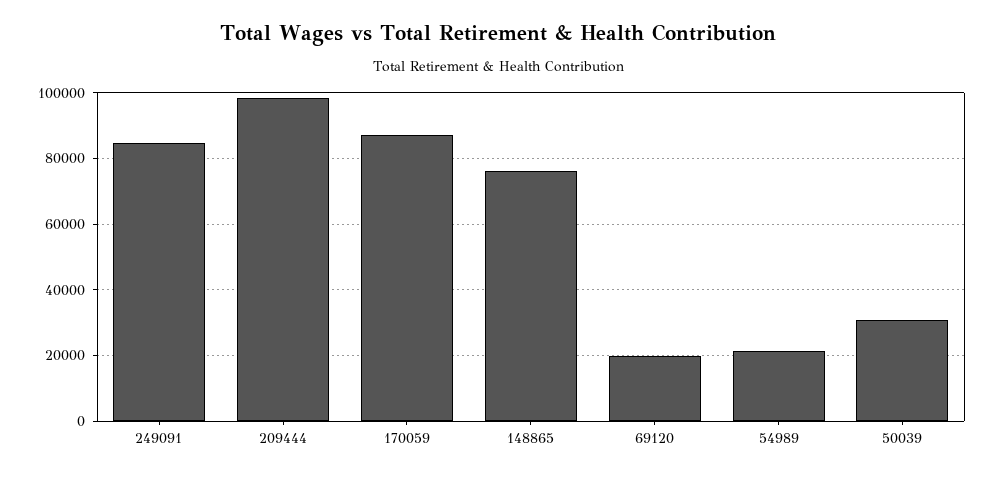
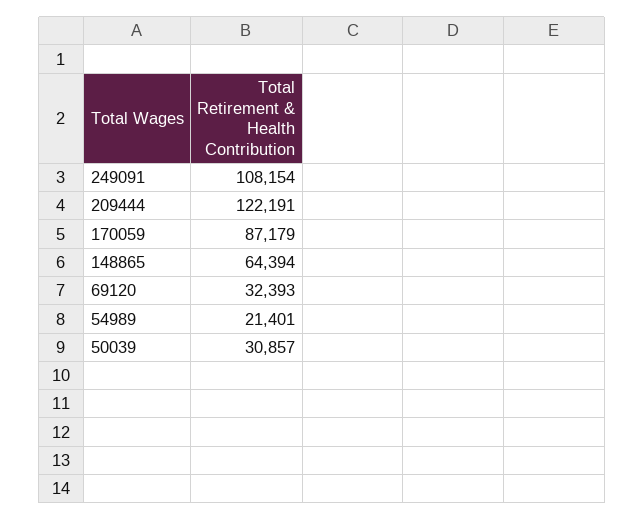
249091: 84000 -> 108154
209444: 98000 -> 122191
148865: 76000 -> 64394
69120: 20000 -> 32393

